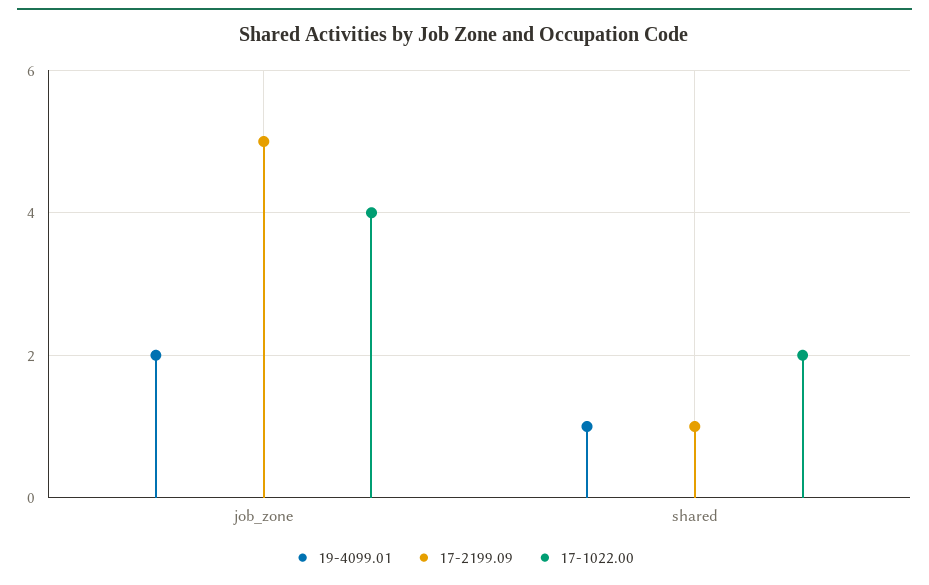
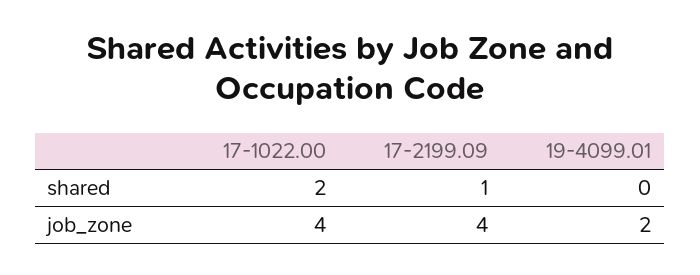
17-2199.09, job_zone: 5 -> 4
19-4099.01, shared: 1 -> 0

